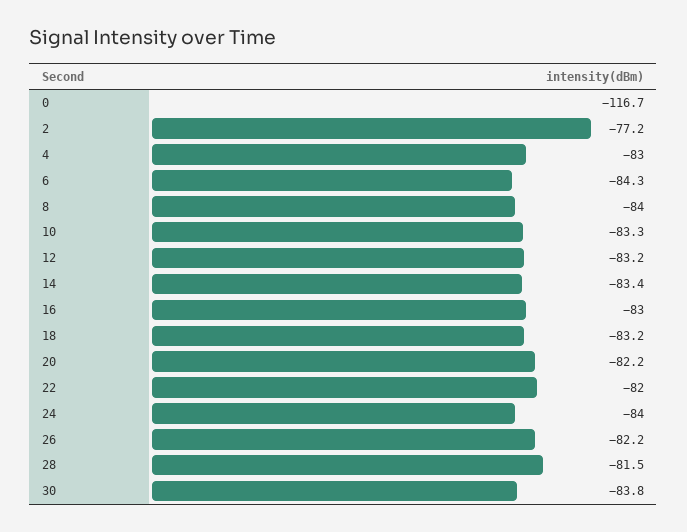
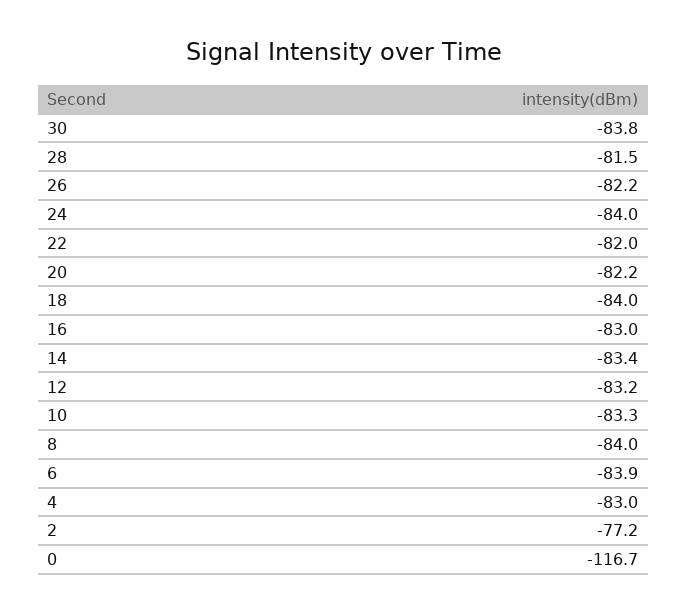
6: -84.3 -> -83.9
18: -83.2 -> -84

